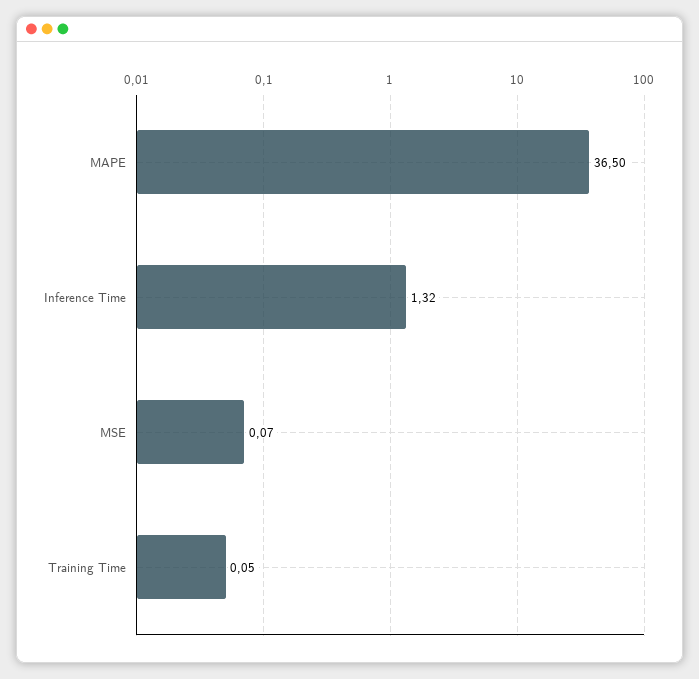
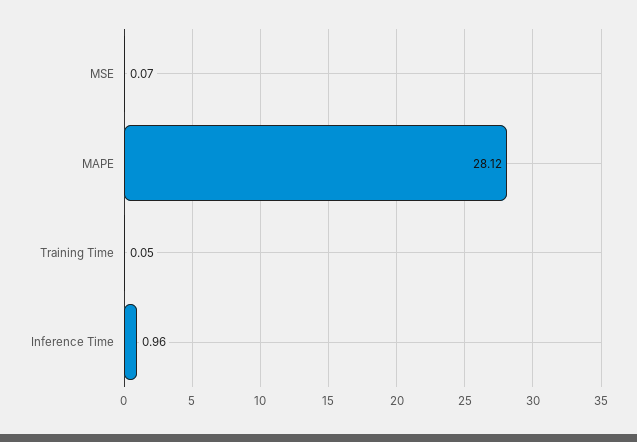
MAPE: 36.5 -> 28.12
Inference Time: 1.32 -> 0.96

